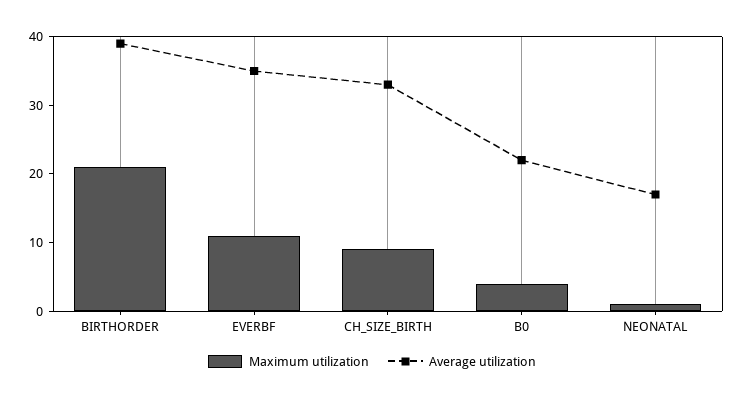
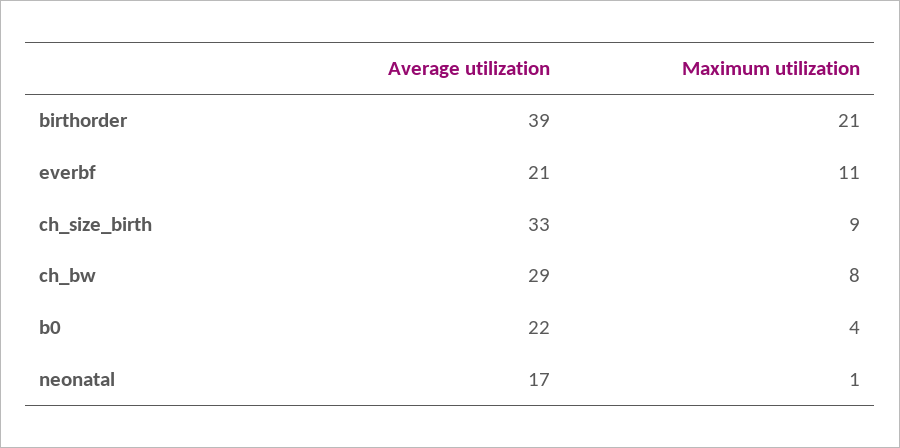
Average utilization, EVERBF: 35 -> 21
Average utilization, ch_bw: none -> 29
Maximum utilization, ch_bw: none -> 8

